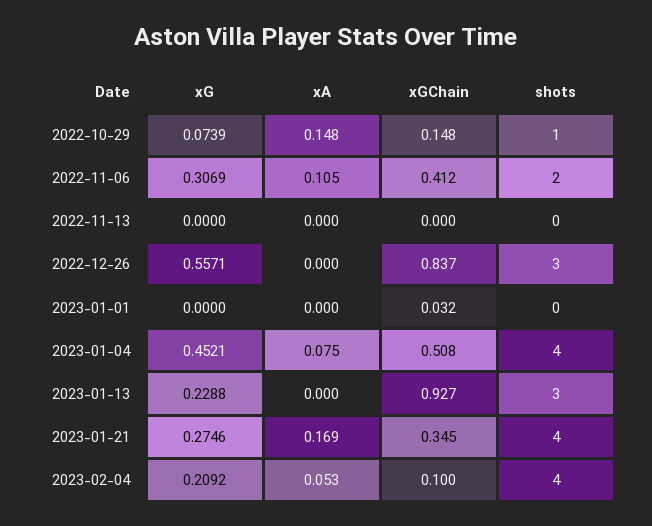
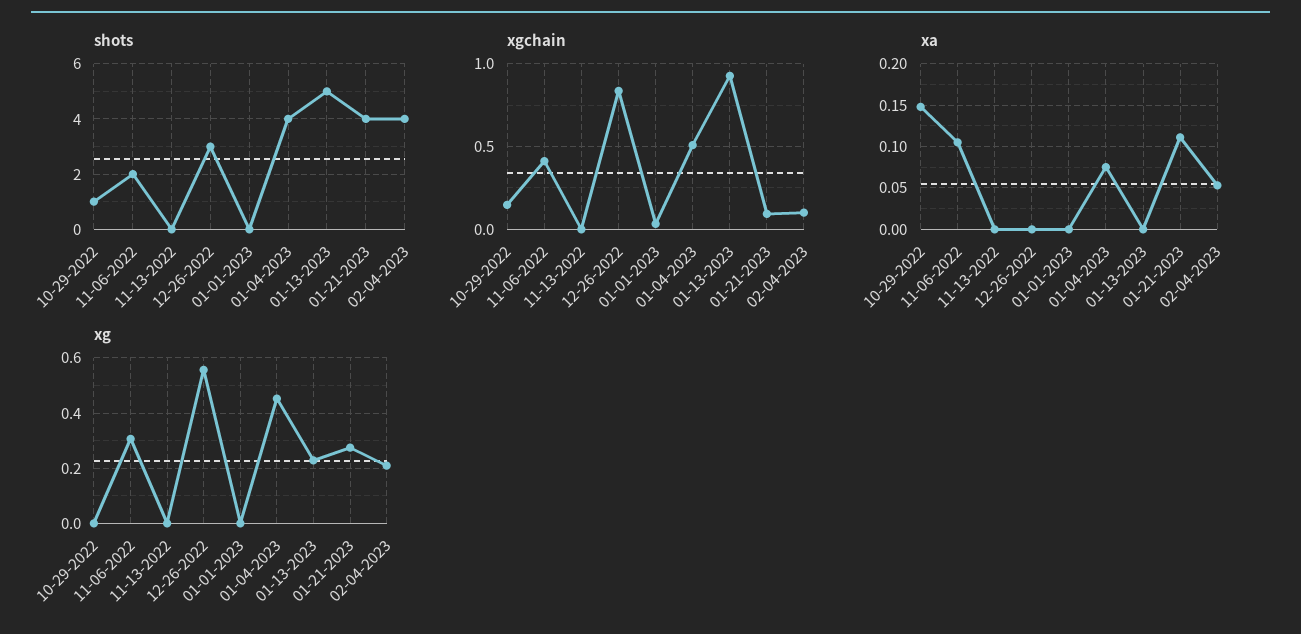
xG, 2022-10-29: 0.0739 -> 0
shots, 2023-01-13: 3 -> 5
xA, 2023-01-21: 0.169 -> 0.11
xGChain, 2023-01-21: 0.345 -> 0.1

